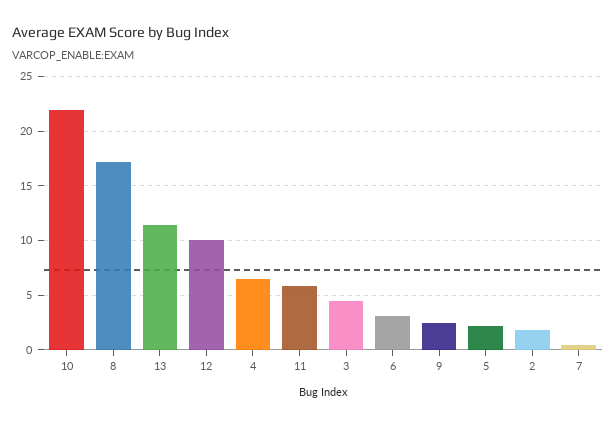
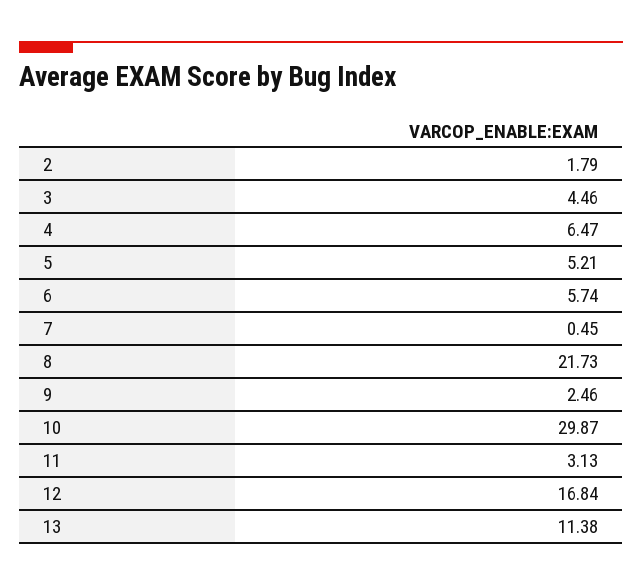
10: 22 -> 29.87
8: 17 -> 21.73
12: 10 -> 16.84
11: 6 -> 3.13
6: 3 -> 5.74
5: 2 -> 5.21

